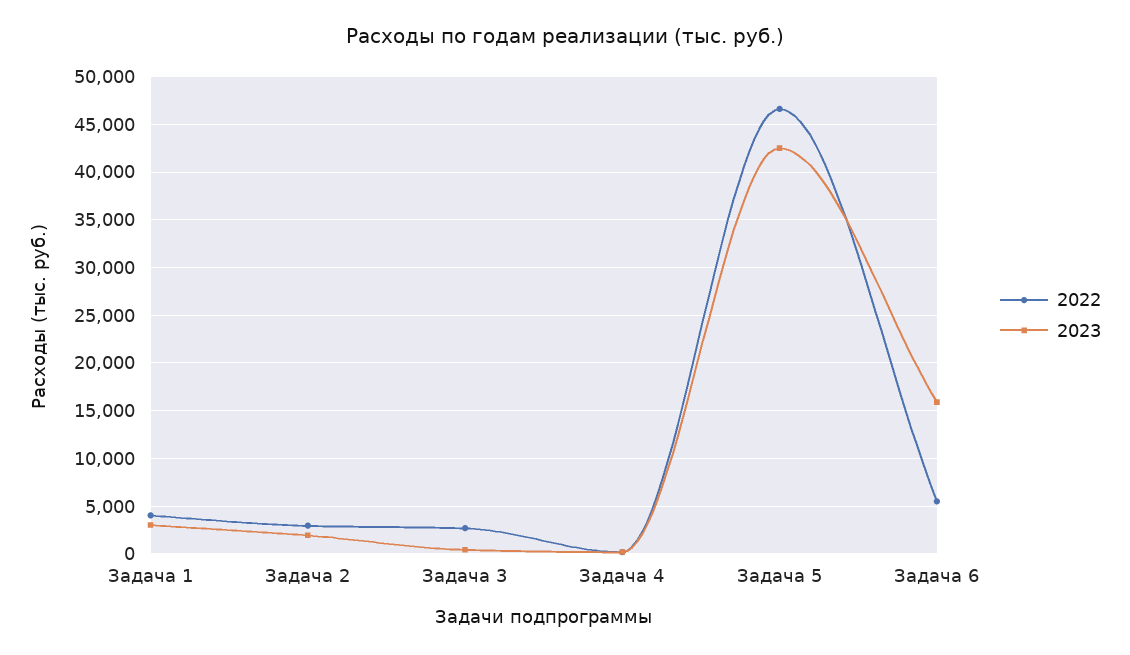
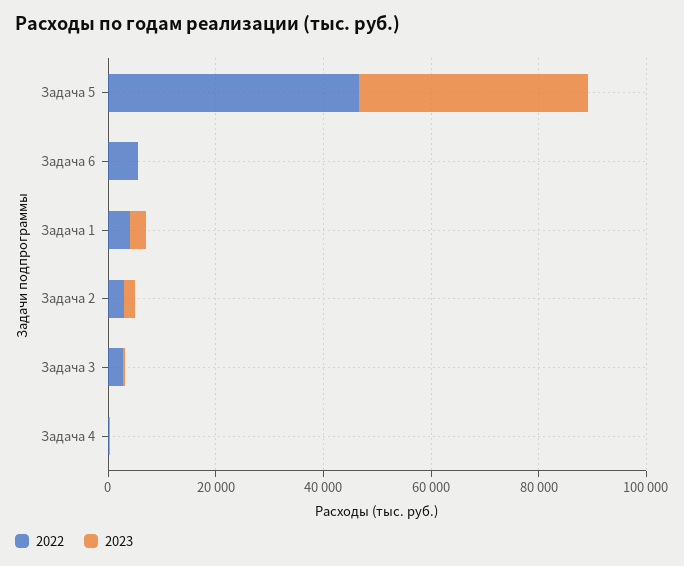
2023, Задача 6: 16000 -> 0

